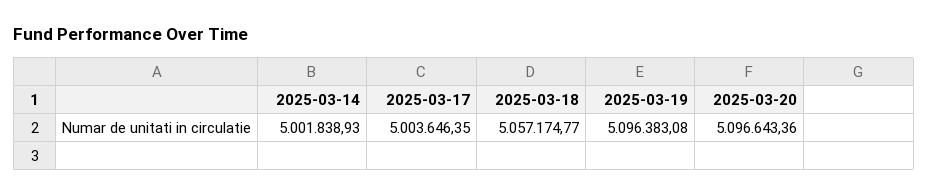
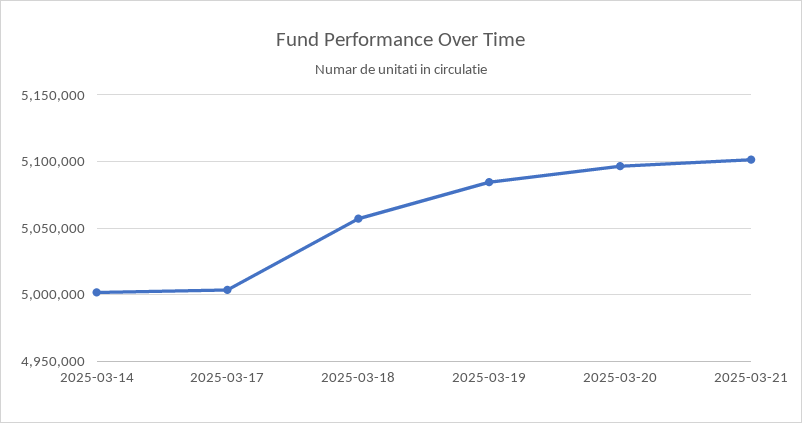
2025-03-19: 5096383.08 -> 5085000
2025-03-21: none -> 5100000

